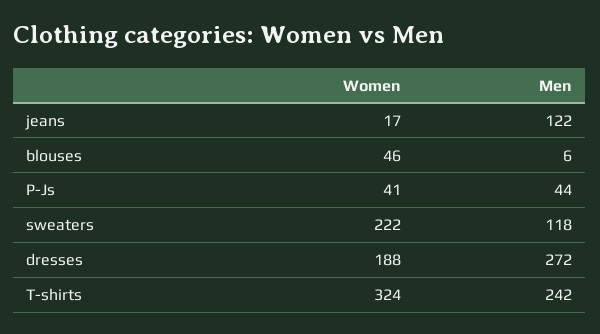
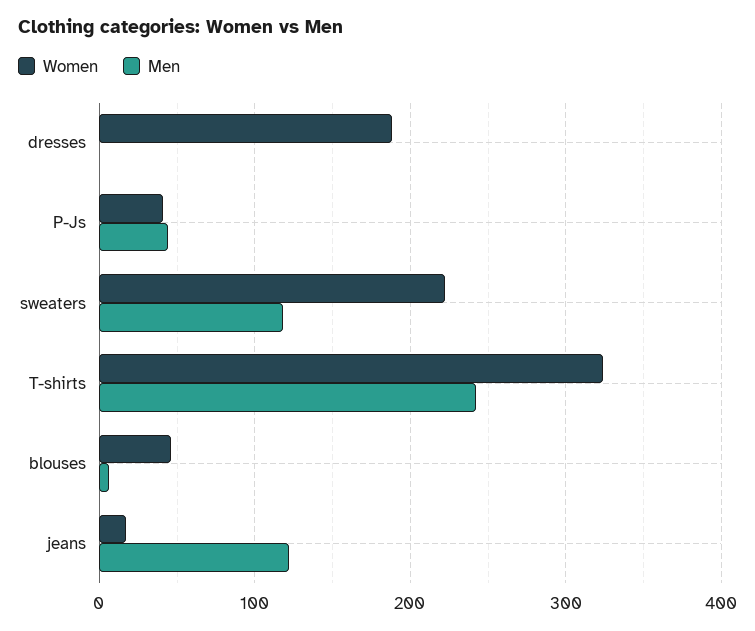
Men, dresses: 272 -> 0

